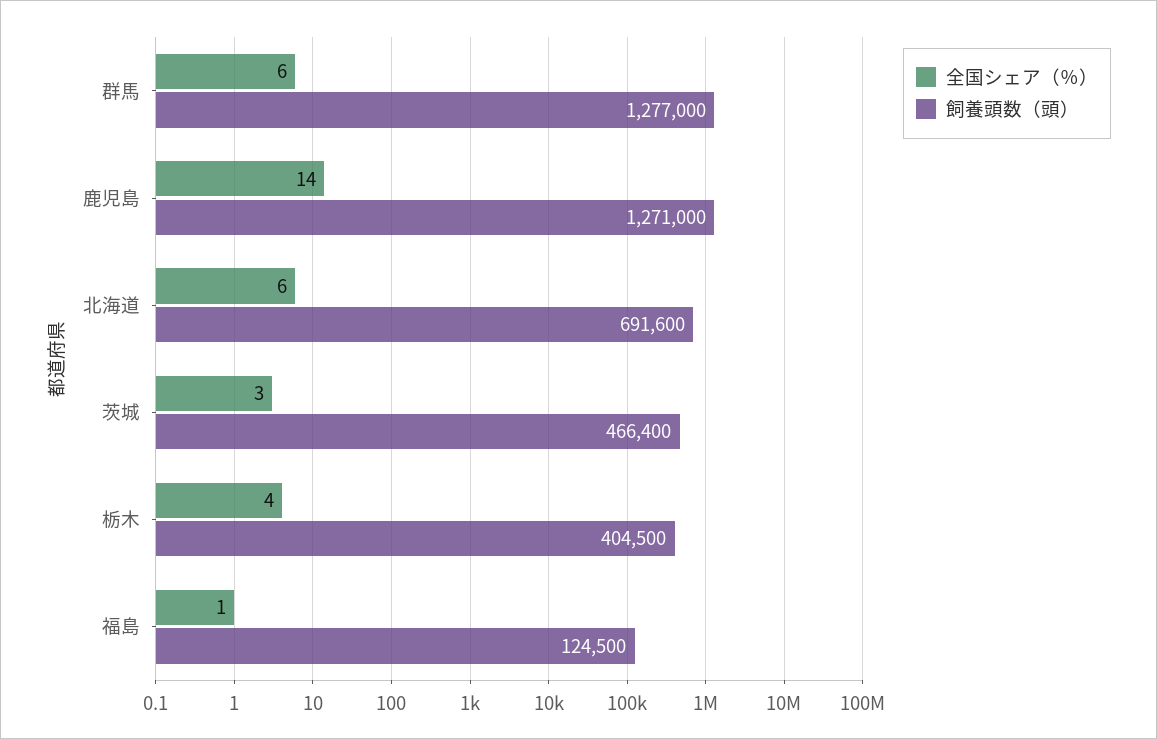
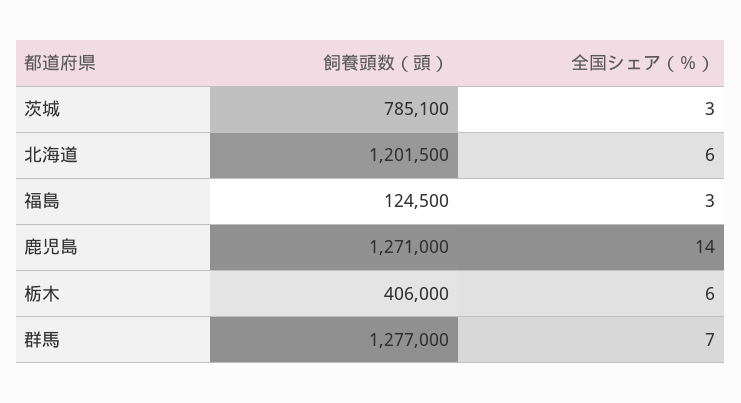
全国シェア（％）, 群馬: 6 -> 7
飼養頭数（頭）, 北海道: 691600 -> 1201500
飼養頭数（頭）, 茨城: 466400 -> 785100
全国シェア（％）, 栃木: 4 -> 6
飼養頭数（頭）, 栃木: 404500 -> 406000
全国シェア（％）, 福島: 1 -> 3

